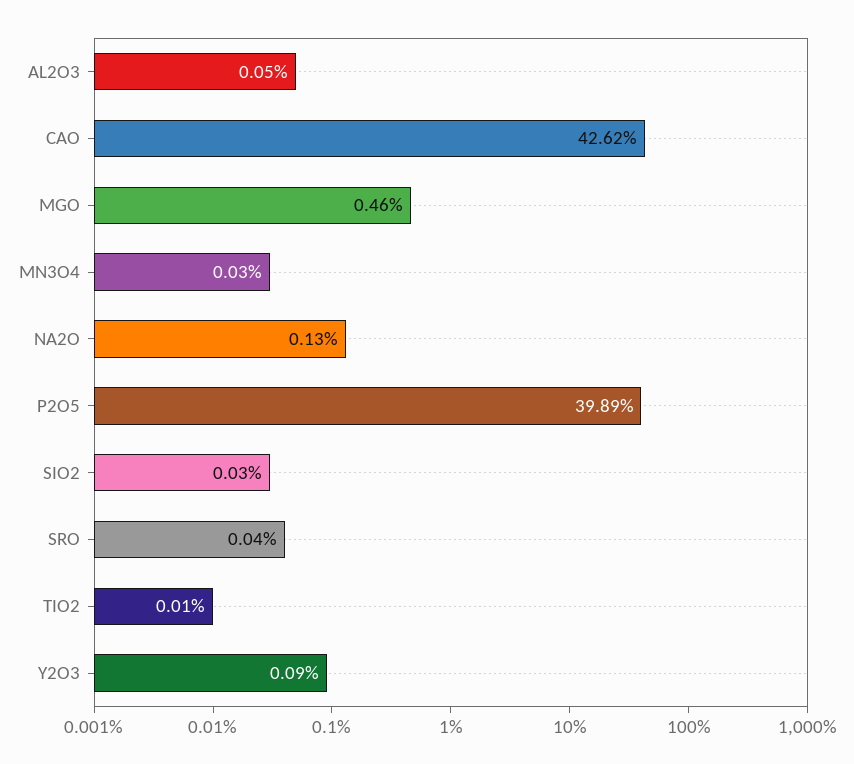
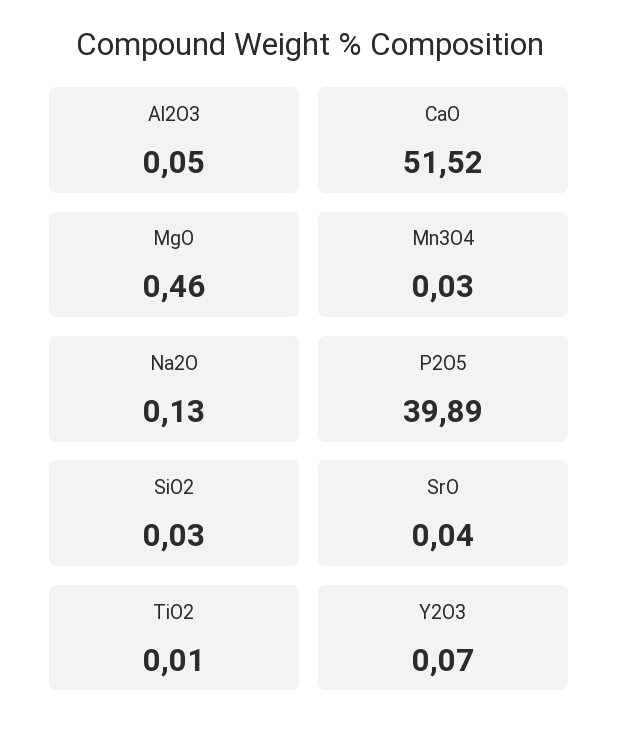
CAO: 42.62 -> 51.52
Y2O3: 0.09 -> 0.07

